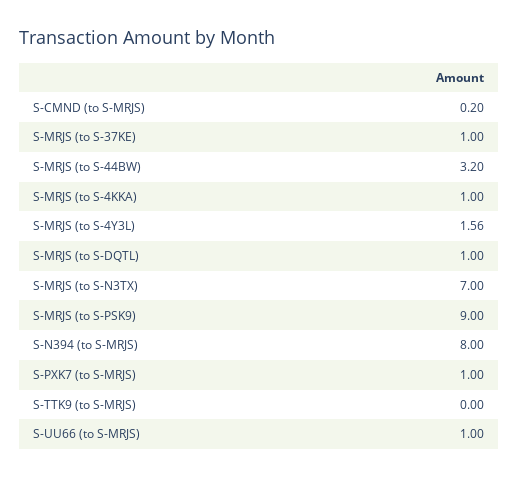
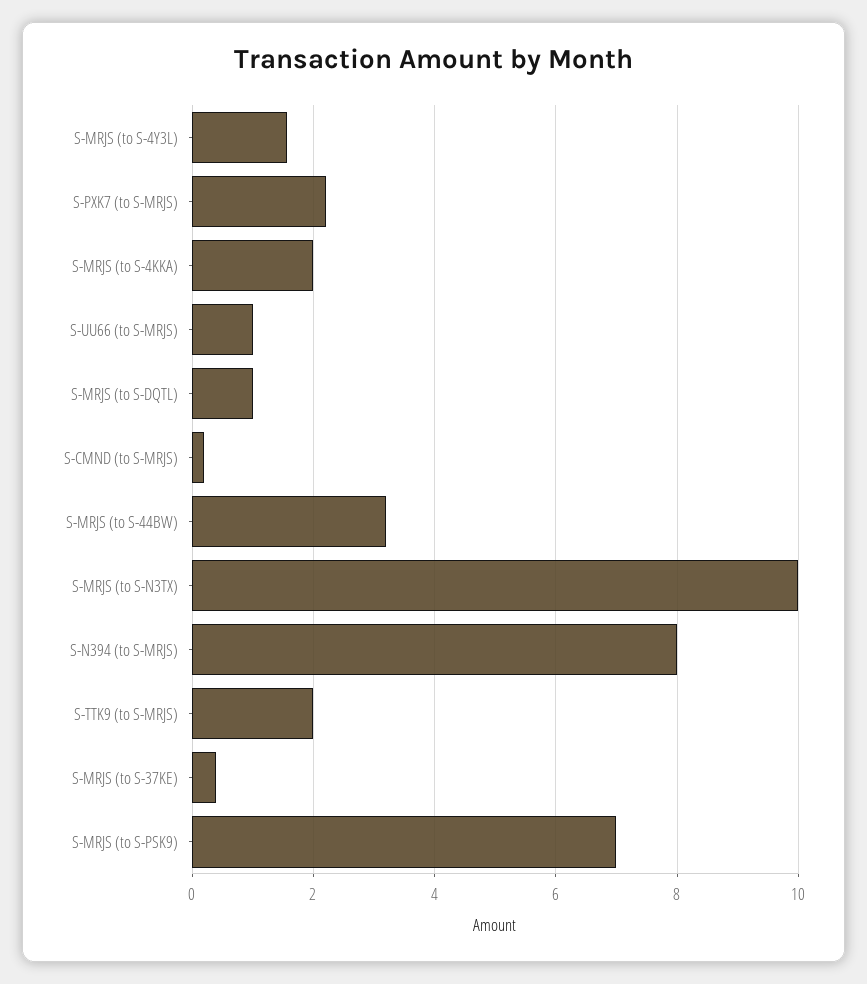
S-MRJS (to S-37KE): 1 -> 0.4
S-MRJS (to S-4KKA): 1 -> 2
S-MRJS (to S-N3TX): 7 -> 10
S-MRJS (to S-PSK9): 9 -> 7
S-PXK7 (to S-MRJS): 1 -> 2.2
S-TTK9 (to S-MRJS): 0 -> 2

